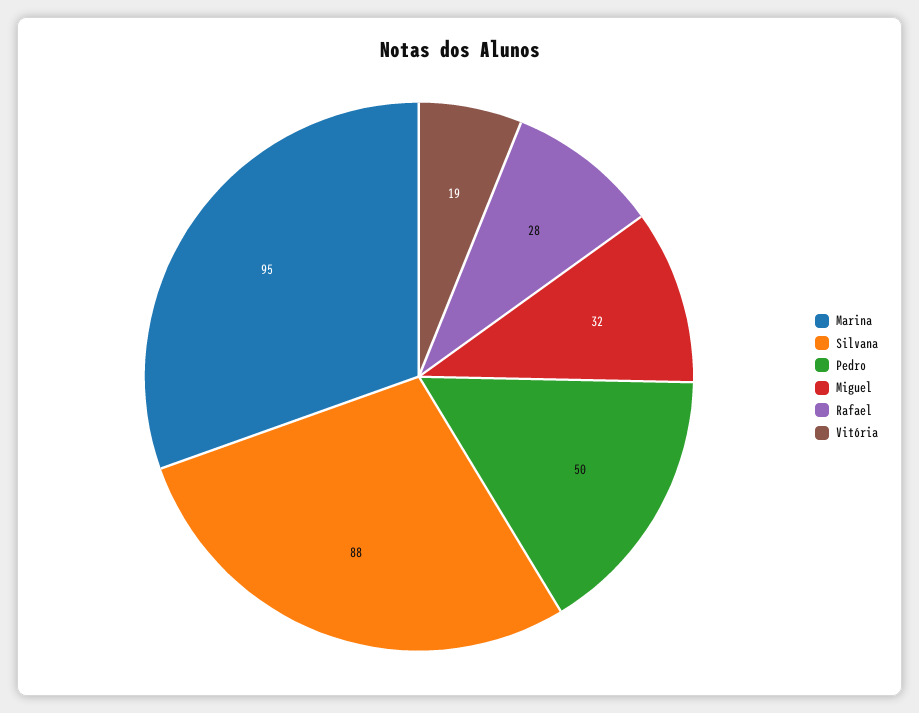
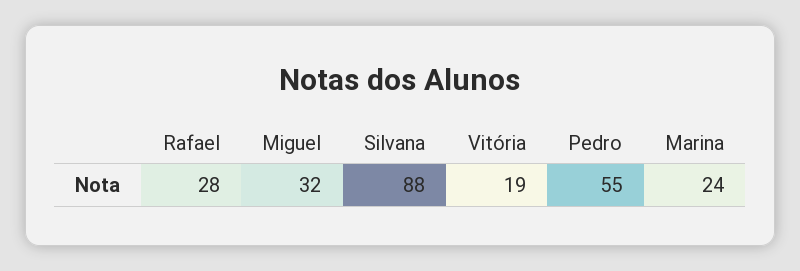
Marina: 95 -> 24
Pedro: 50 -> 55

